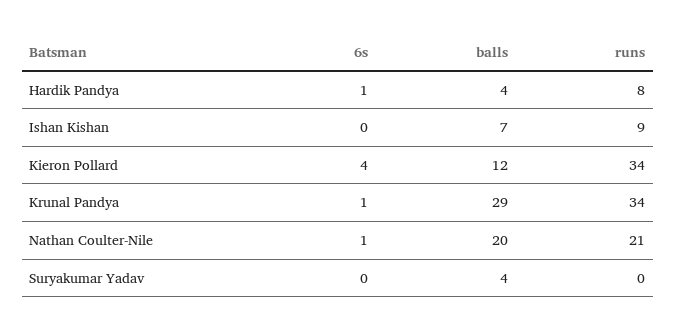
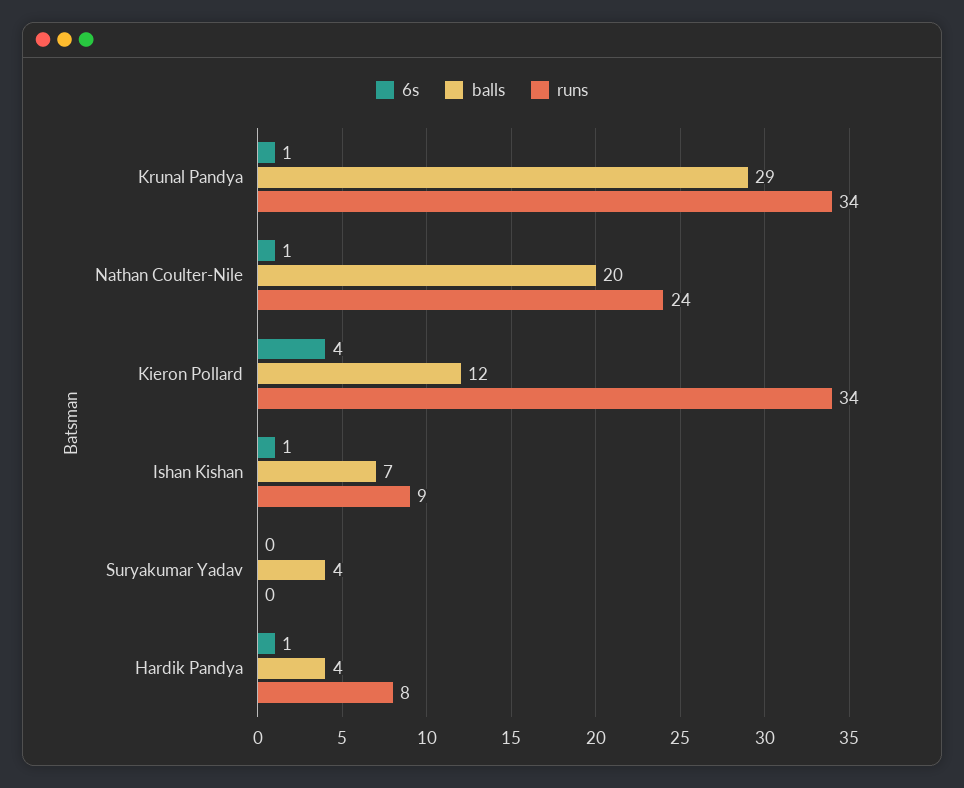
6s, Ishan Kishan: 0 -> 1
runs, Nathan Coulter-Nile: 21 -> 24

